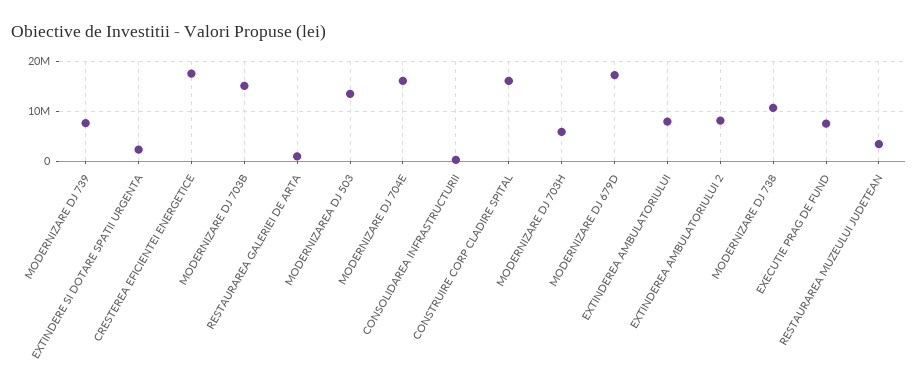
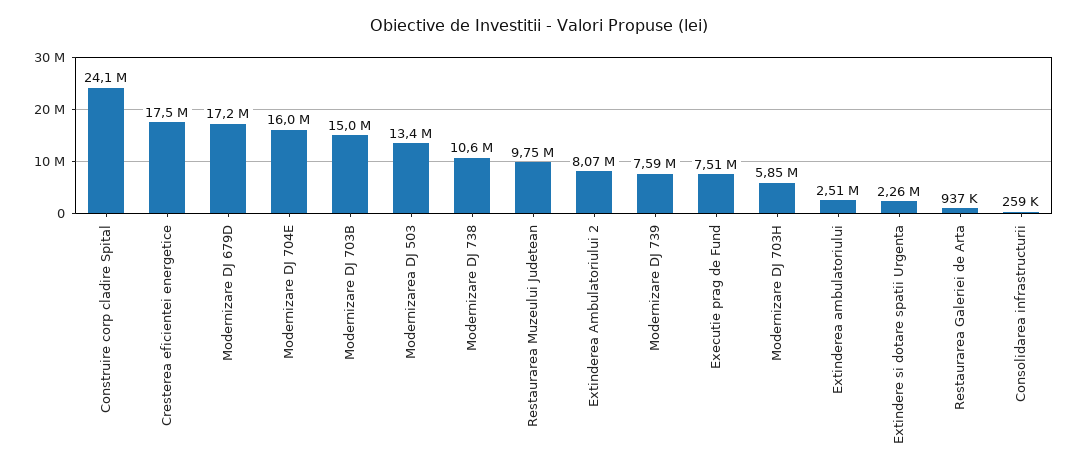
CONSTRUIRE CORP CLADIRE SPITAL: 16000000 -> 24100000
EXTINDEREA AMBULATORIULUI: 8000000 -> 2510000
RESTAURAREA MUZEULUI JUDETEAN: 4000000 -> 9750000

